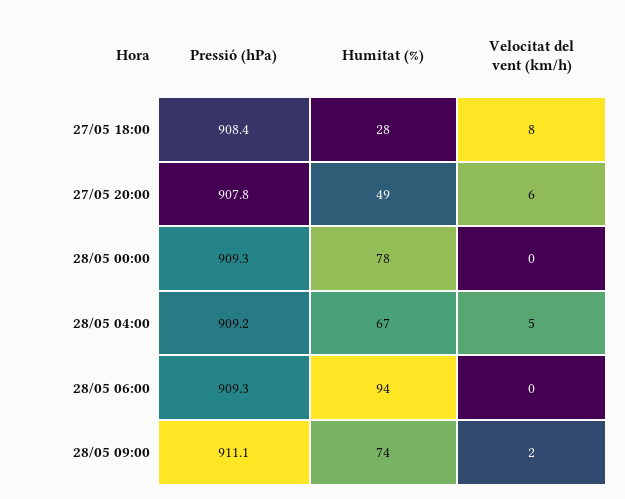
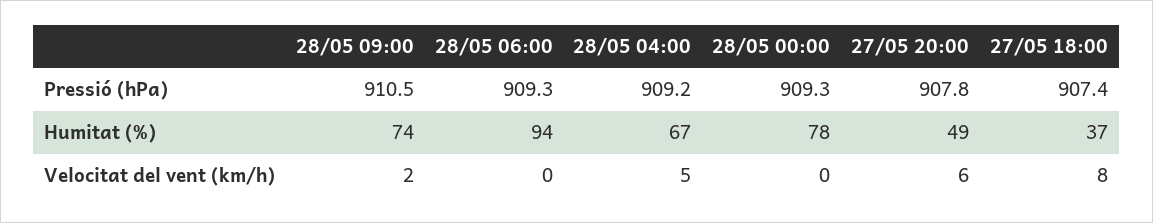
Pressió (hPa), 27/05 18:00: 908.4 -> 907.4
Humitat (%), 27/05 18:00: 28 -> 37
Pressió (hPa), 28/05 09:00: 911.1 -> 910.5

